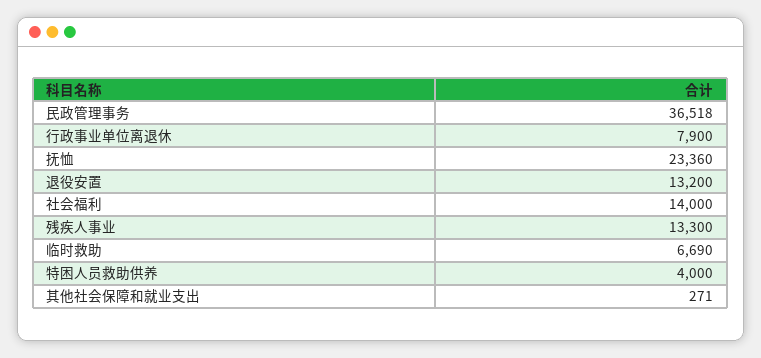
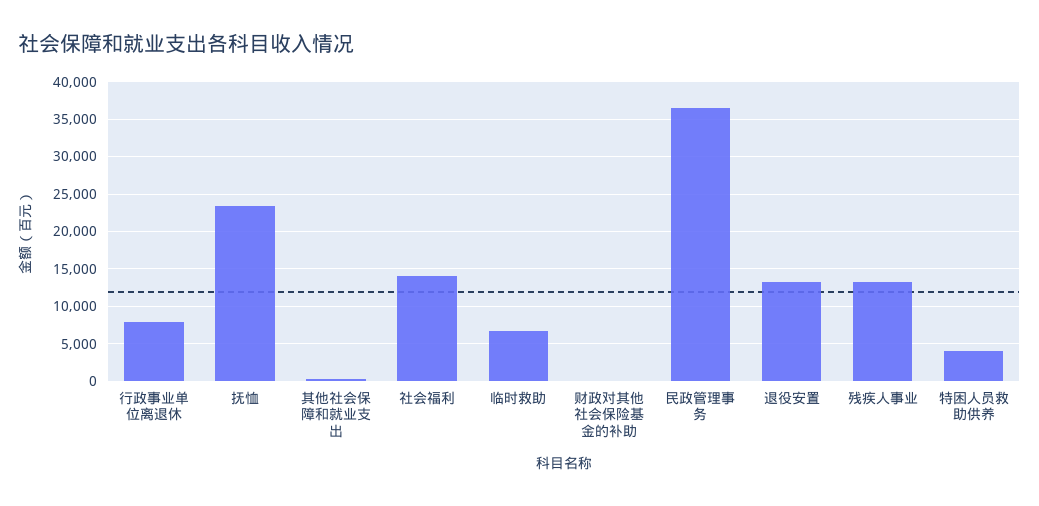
财政对其他社会保险基金的补助: none -> 0

